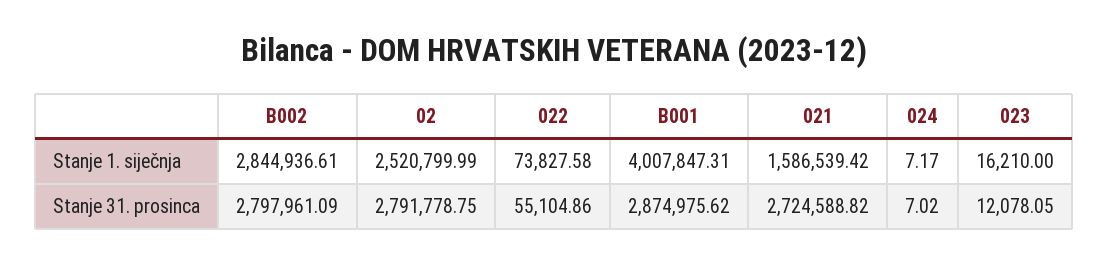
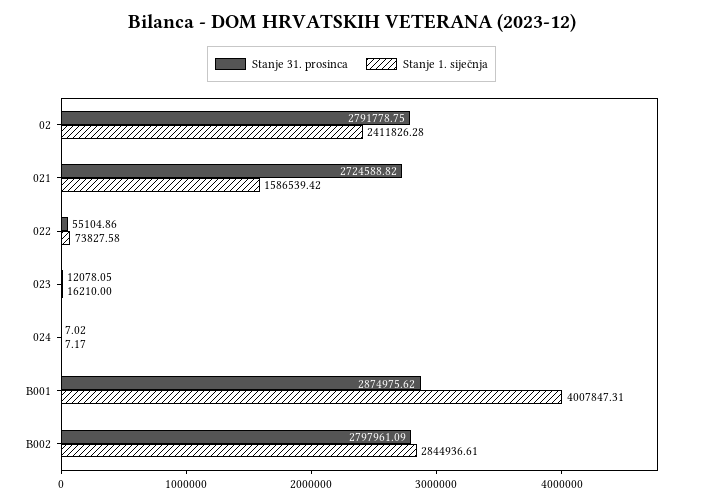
Stanje 1. siječnja, 02: 2520799.99 -> 2411826.28

